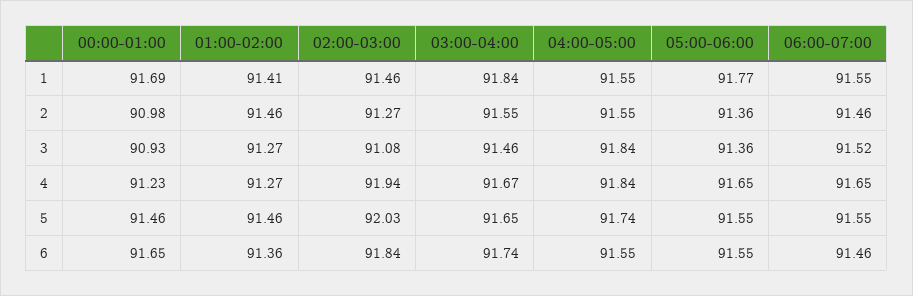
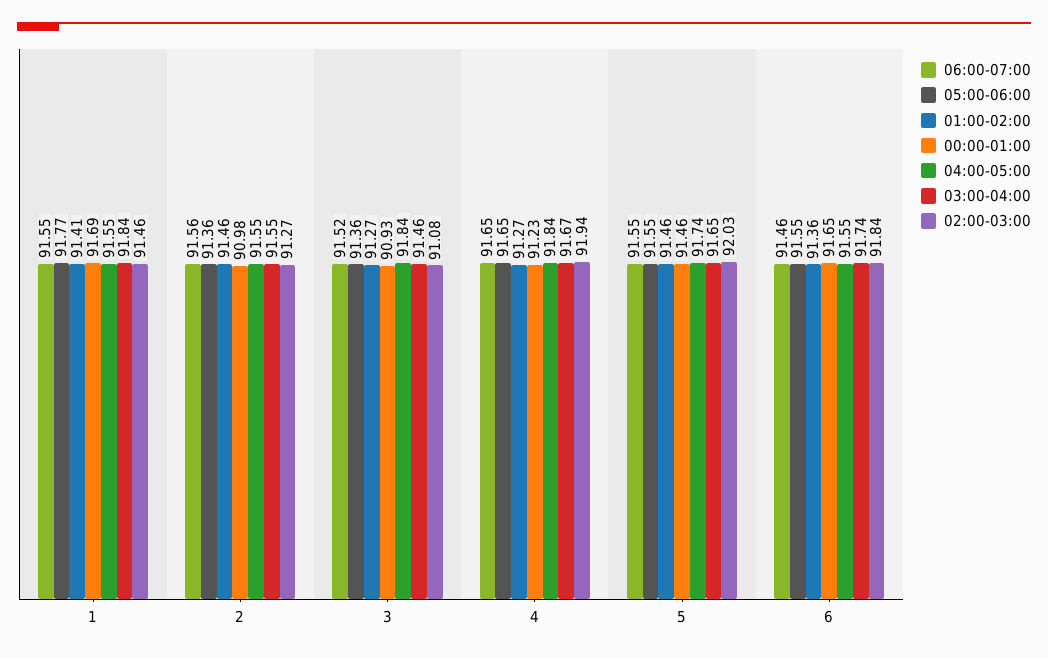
06:00-07:00, 2: 91.46 -> 91.56

